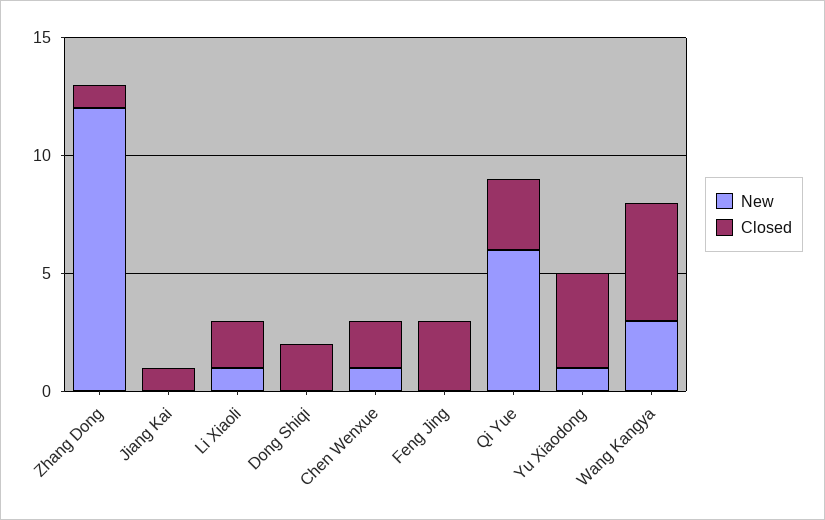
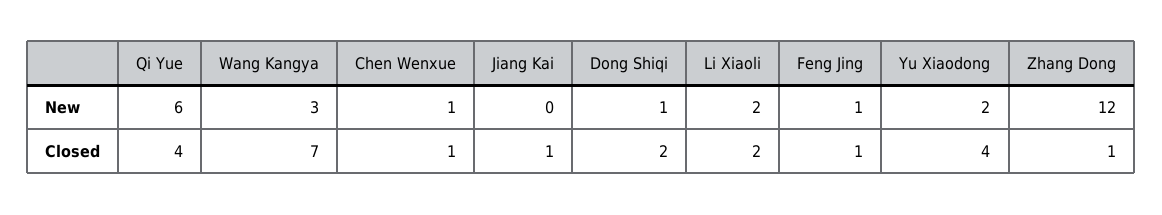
New, Li Xiaoli: 1 -> 2
New, Dong Shiqi: 0 -> 1
Closed, Chen Wenxue: 2 -> 1
New, Feng Jing: 0 -> 1
Closed, Feng Jing: 3 -> 1
Closed, Qi Yue: 3 -> 4
New, Yu Xiaodong: 1 -> 2
Closed, Wang Kangya: 5 -> 7

